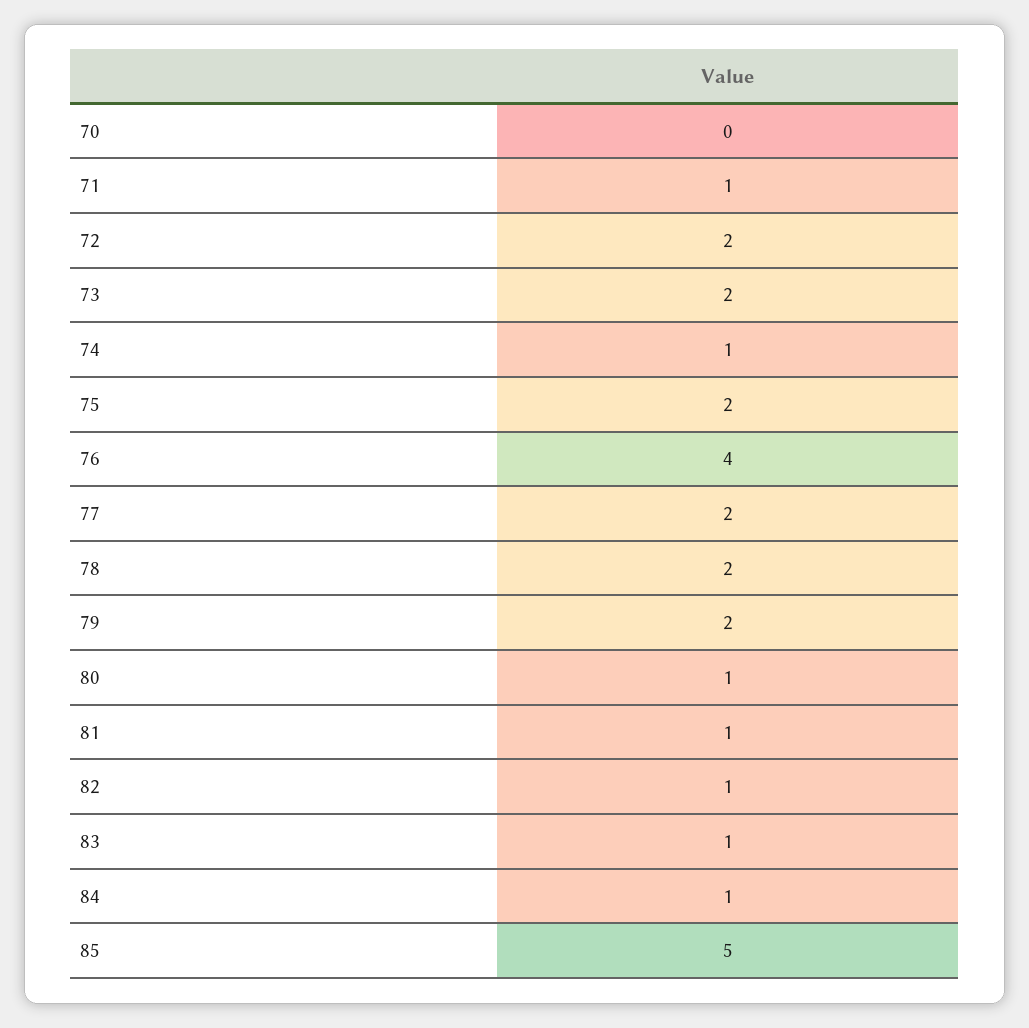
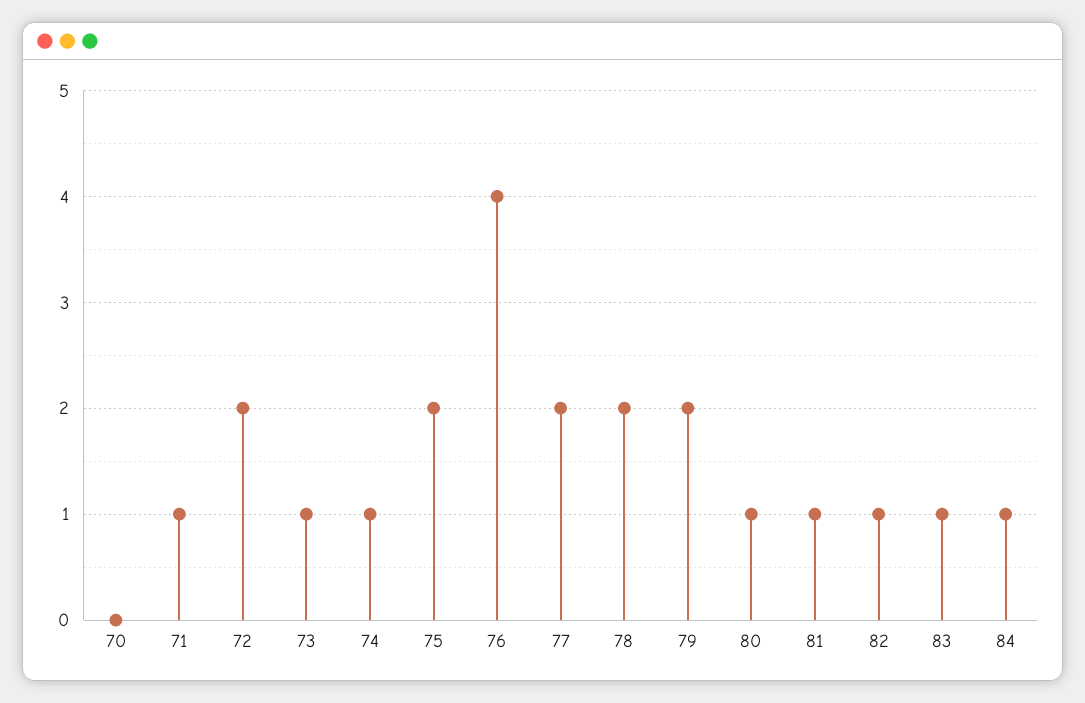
73: 2 -> 1
85: 5 -> none

